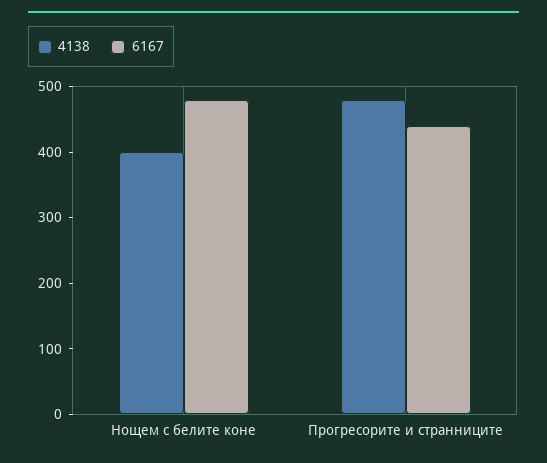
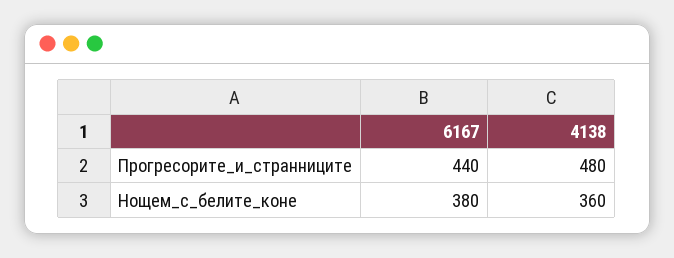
4138, Нощем с белите коне: 400 -> 360
6167, Нощем с белите коне: 480 -> 380

